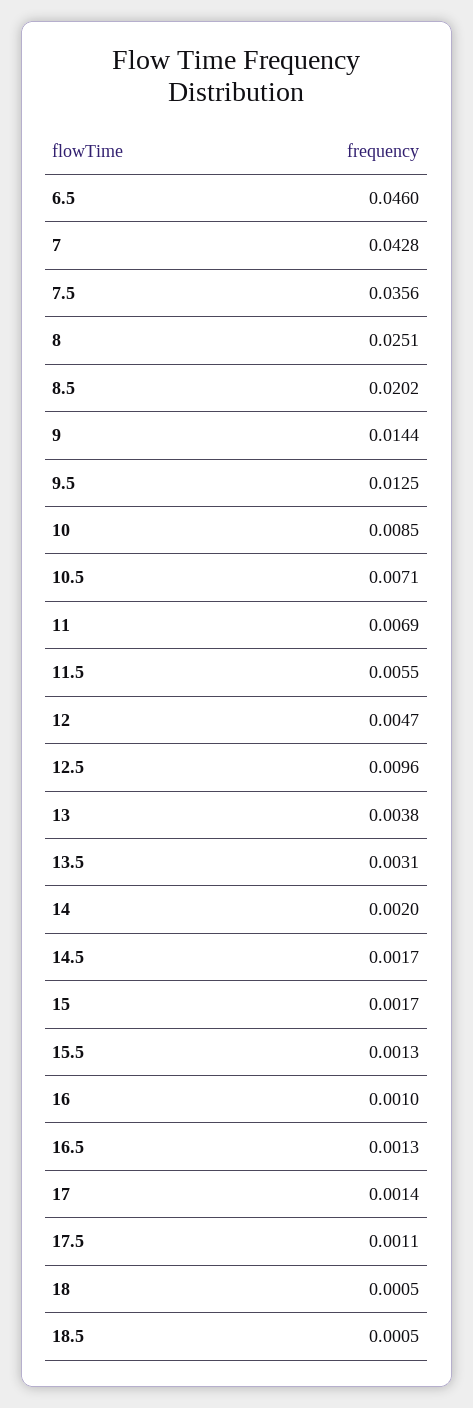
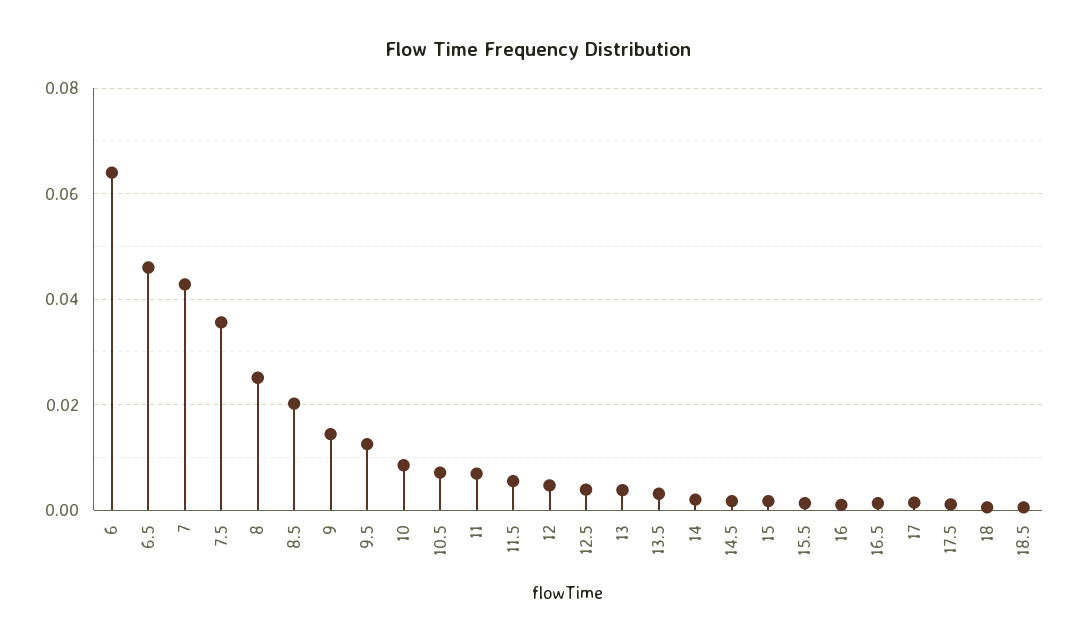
12.5: 0.0096 -> 0.004
6: none -> 0.064

